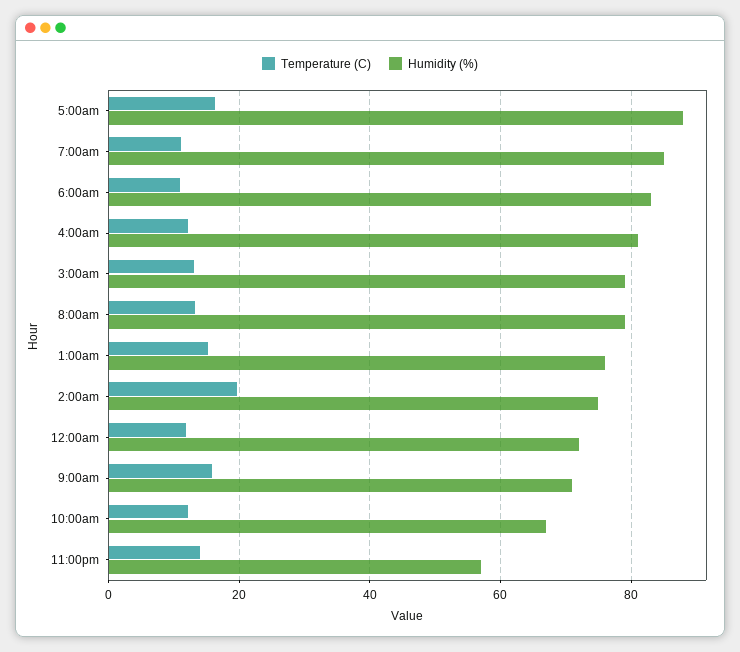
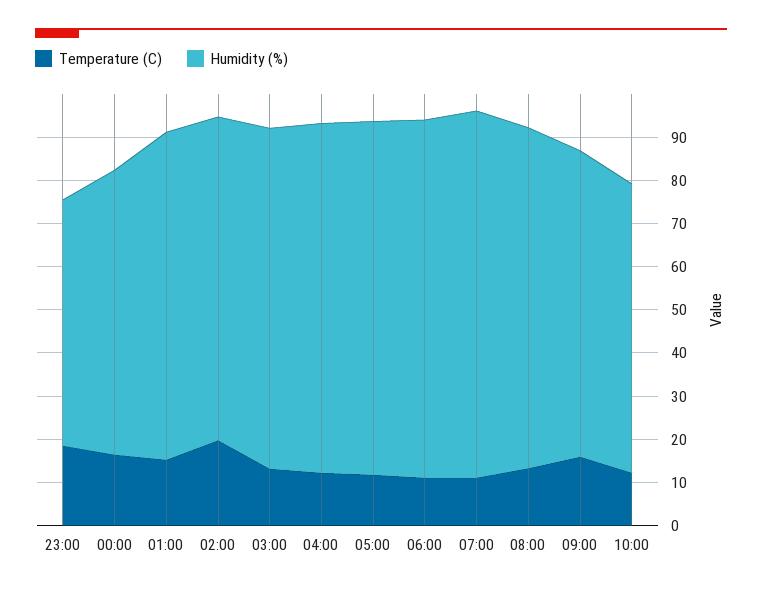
Temperature (C), 5:00am: 16 -> 12
Humidity (%), 5:00am: 88 -> 82
Temperature (C), 12:00am: 12 -> 16
Humidity (%), 12:00am: 72 -> 66
Temperature (C), 11:00pm: 14 -> 18

